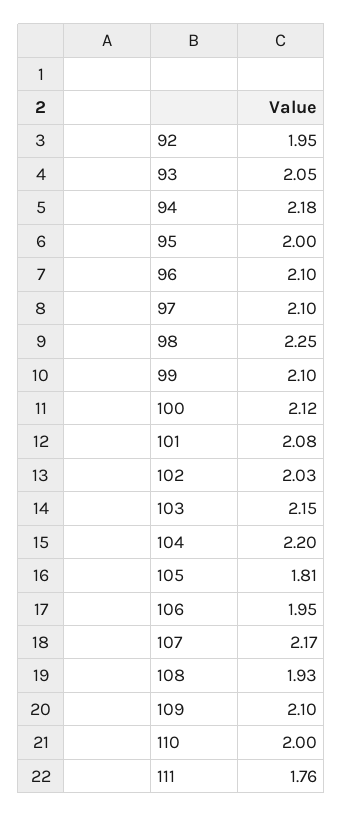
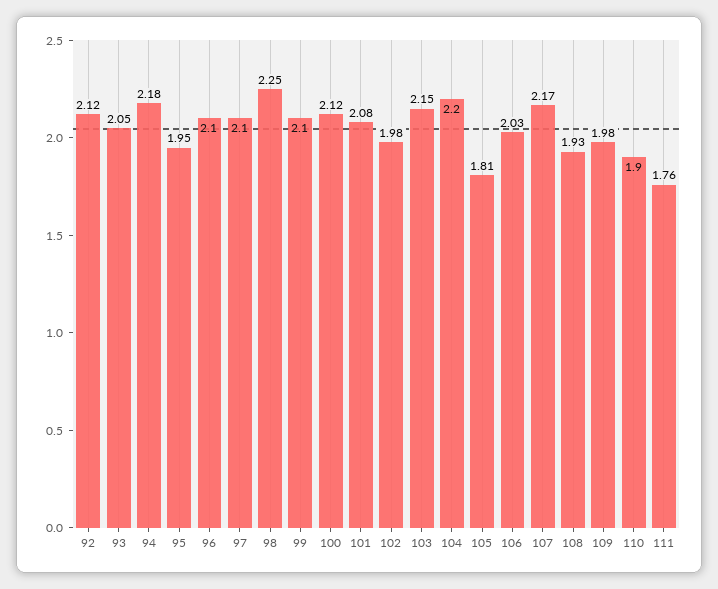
92: 1.95 -> 2.12
95: 2 -> 1.95
102: 2.03 -> 1.98
106: 1.95 -> 2.03
109: 2.1 -> 1.98
110: 2 -> 1.9

